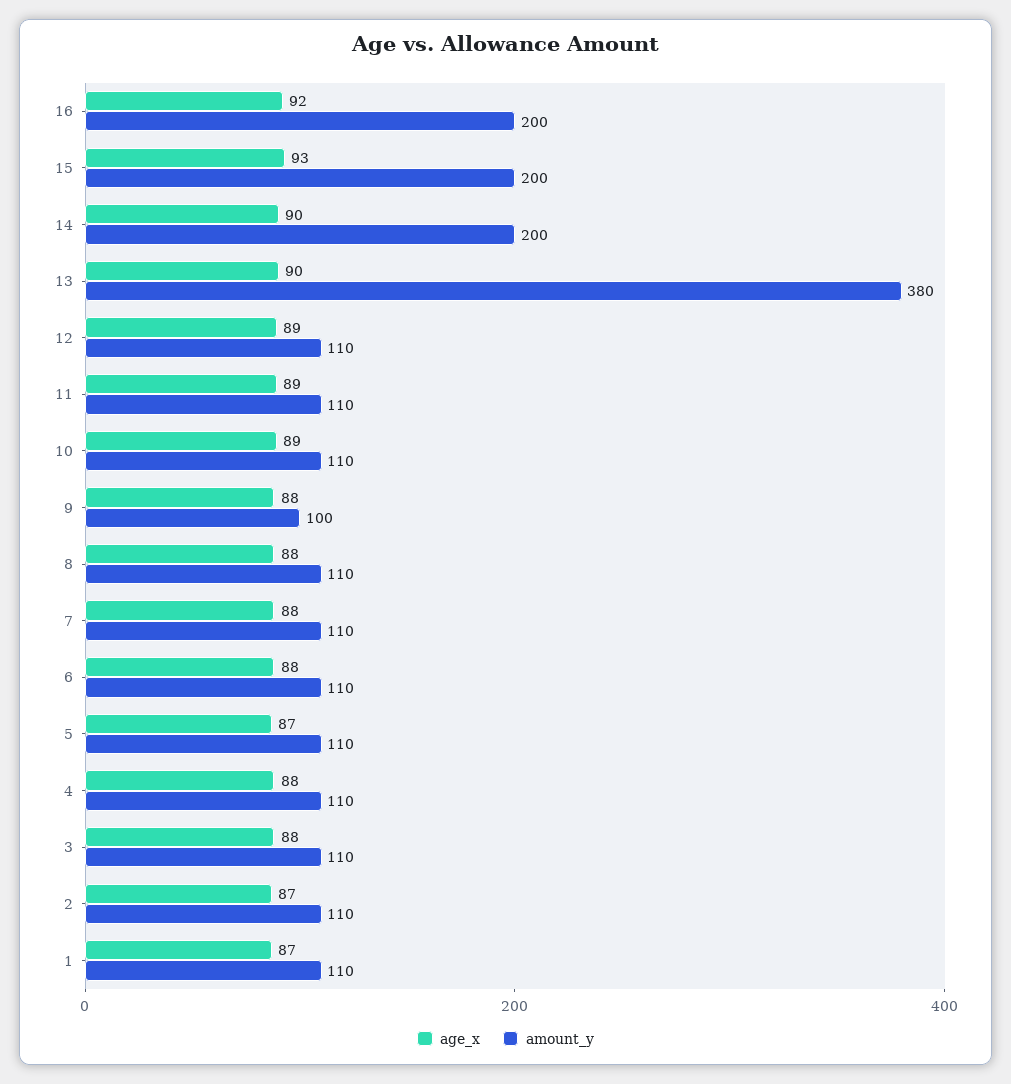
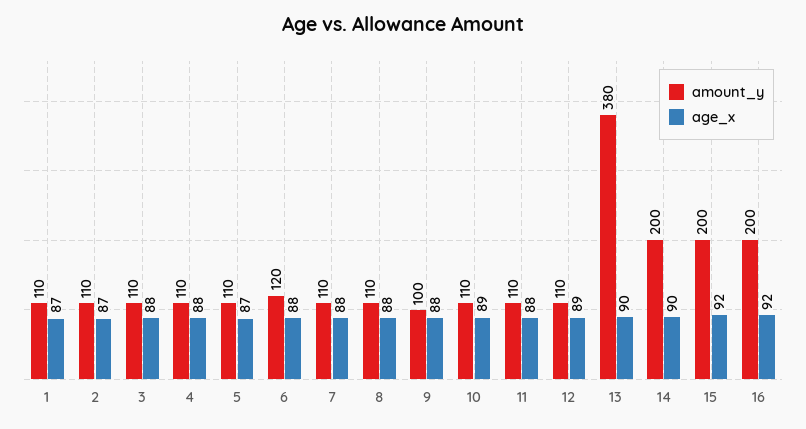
age_x, 15: 93 -> 92
age_x, 11: 89 -> 88
amount_y, 6: 110 -> 120

